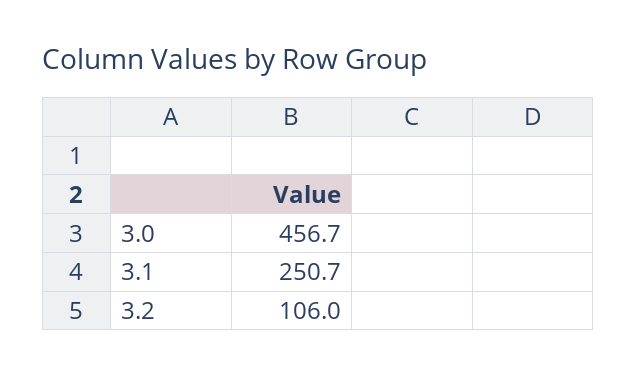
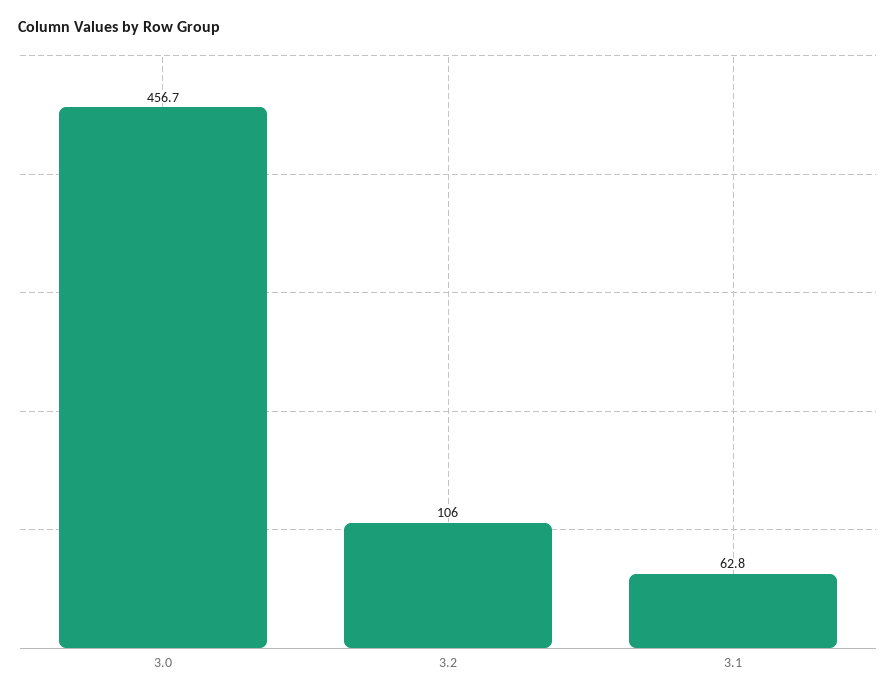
3.1: 250.7 -> 62.8

